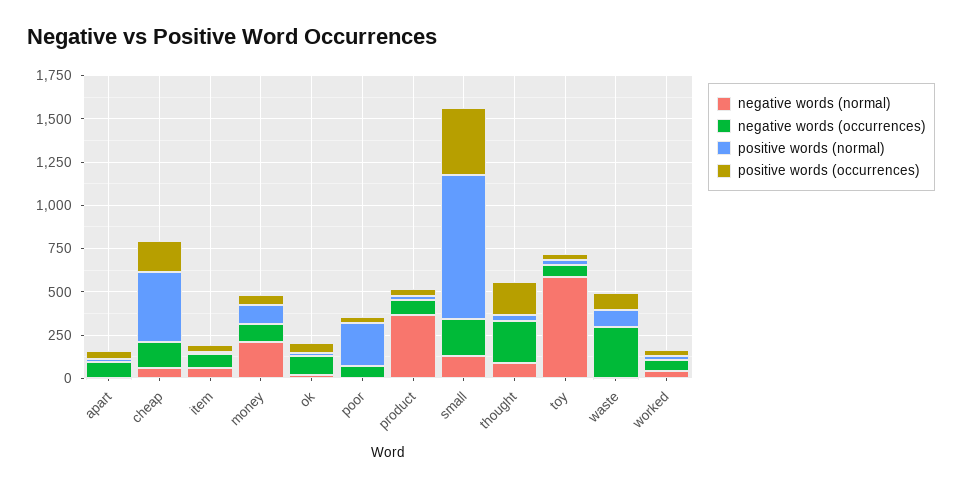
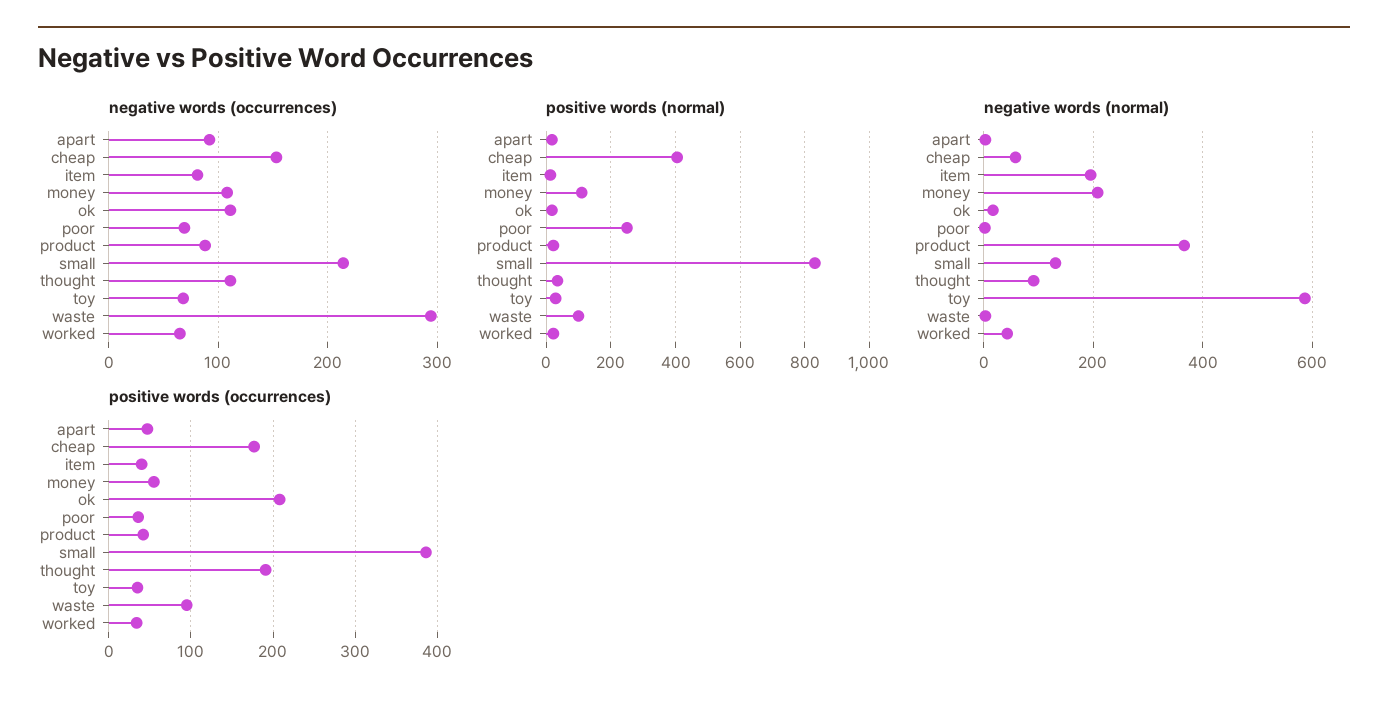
negative words (normal), item: 50 -> 200
positive words (occurrences), ok: 50 -> 210
negative words (occurrences), thought: 250 -> 110

